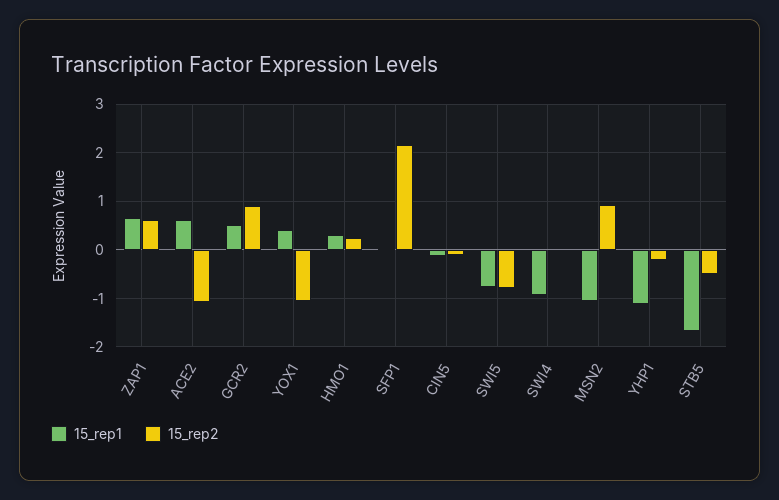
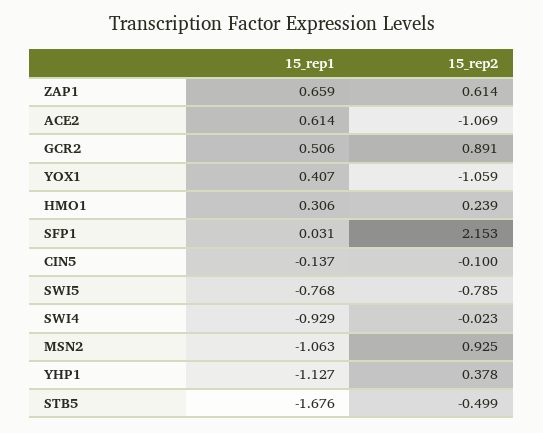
15_rep2, YHP1: -0.2 -> 0.378

